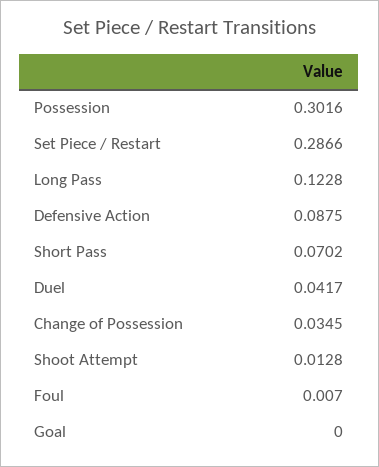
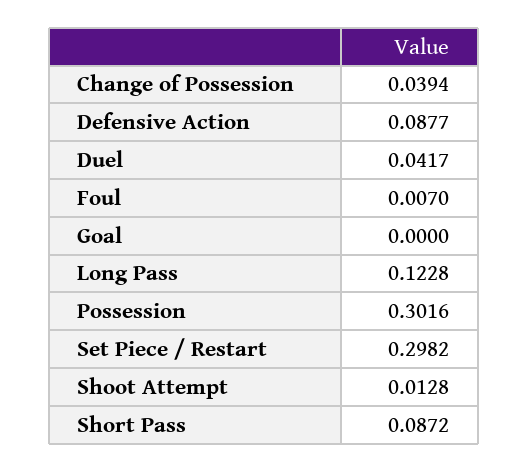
Set Piece / Restart: 0.2866 -> 0.2982
Defensive Action: 0.0875 -> 0.0877
Short Pass: 0.0702 -> 0.0872
Change of Possession: 0.0345 -> 0.0394

